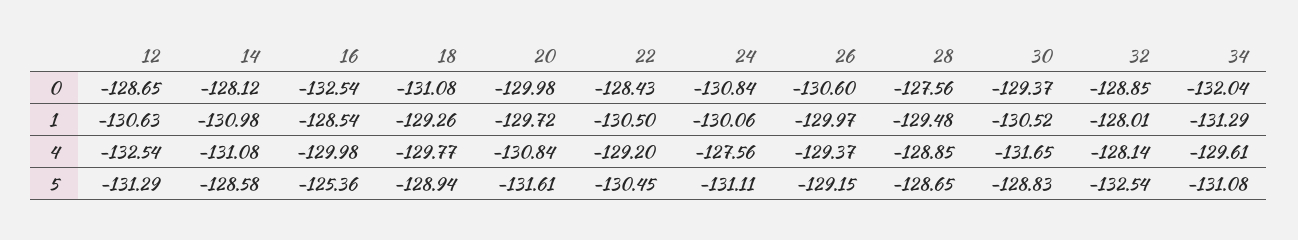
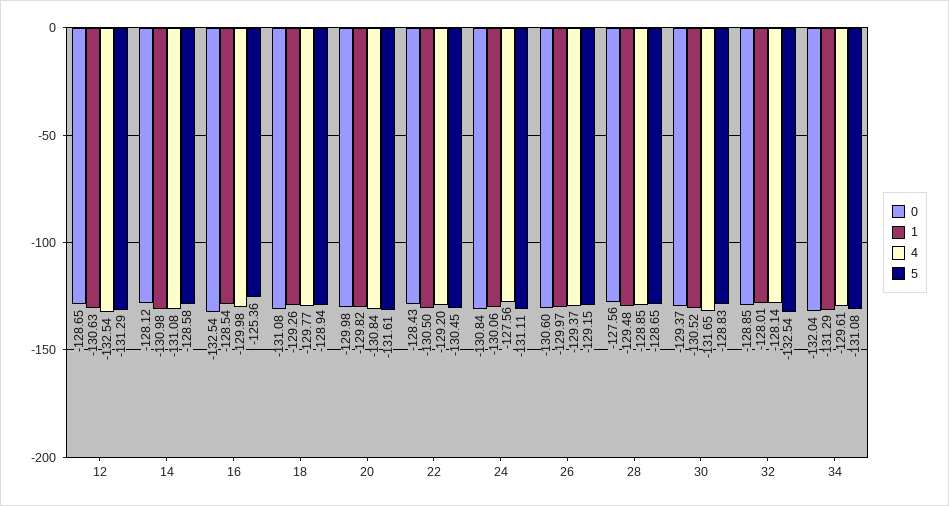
1, 20: -129.72 -> -129.82

